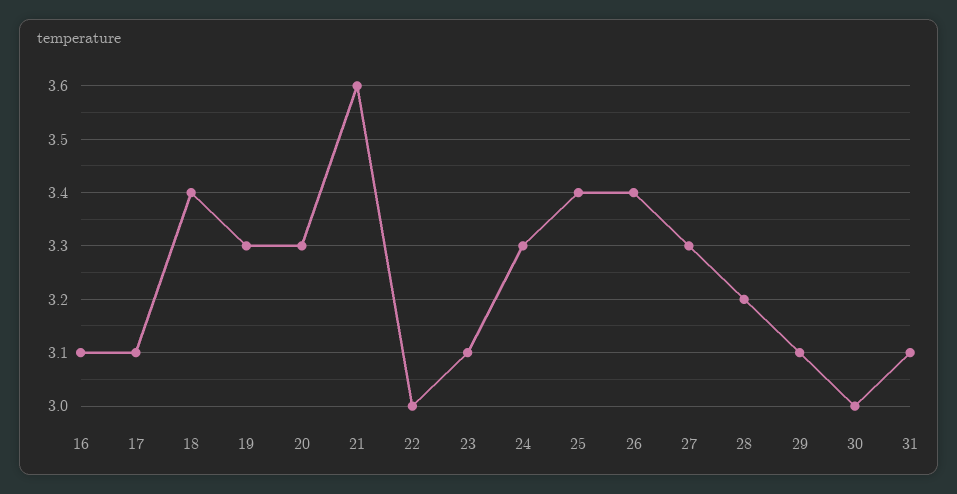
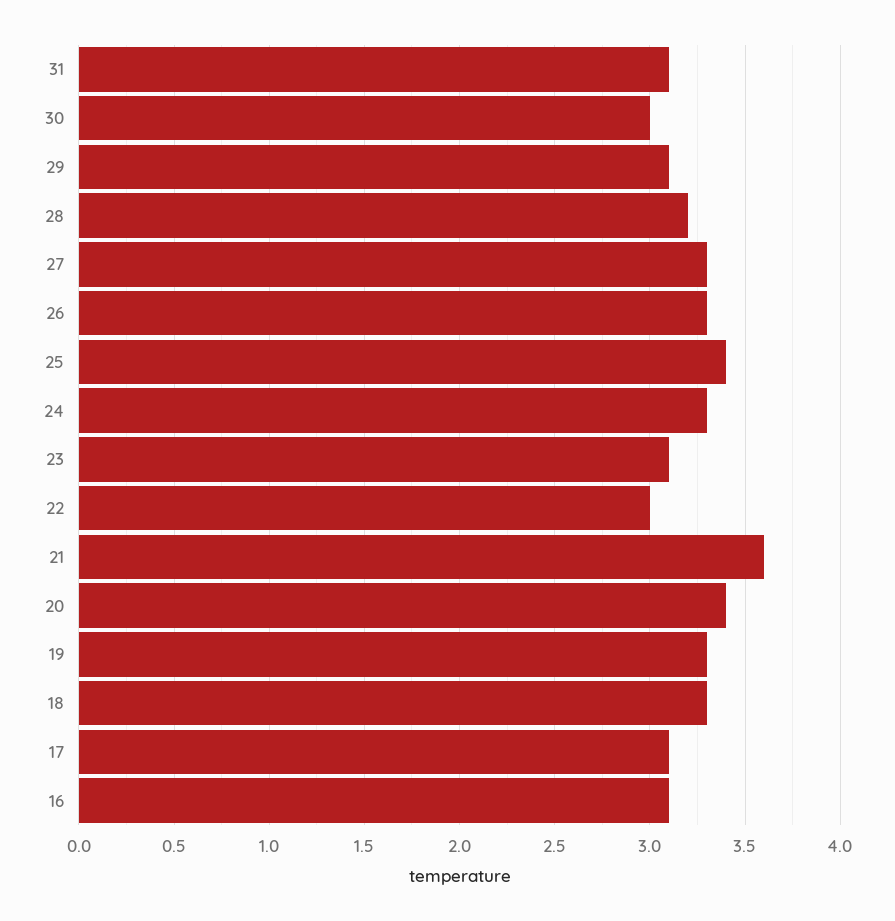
18: 3.4 -> 3.3
20: 3.3 -> 3.4
26: 3.4 -> 3.3

